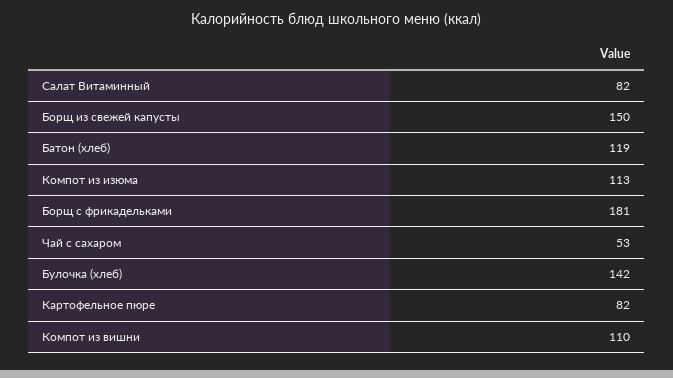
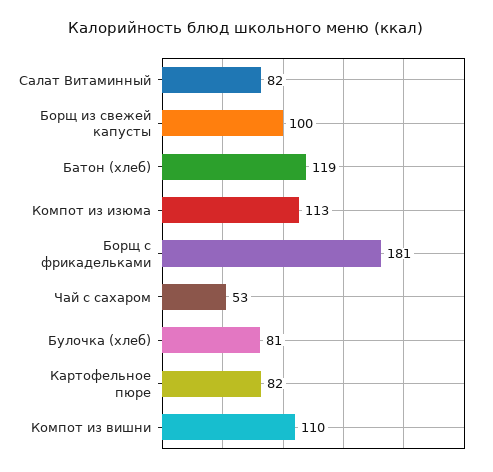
Борщ из свежей капусты: 150 -> 100
Булочка (хлеб): 142 -> 81

